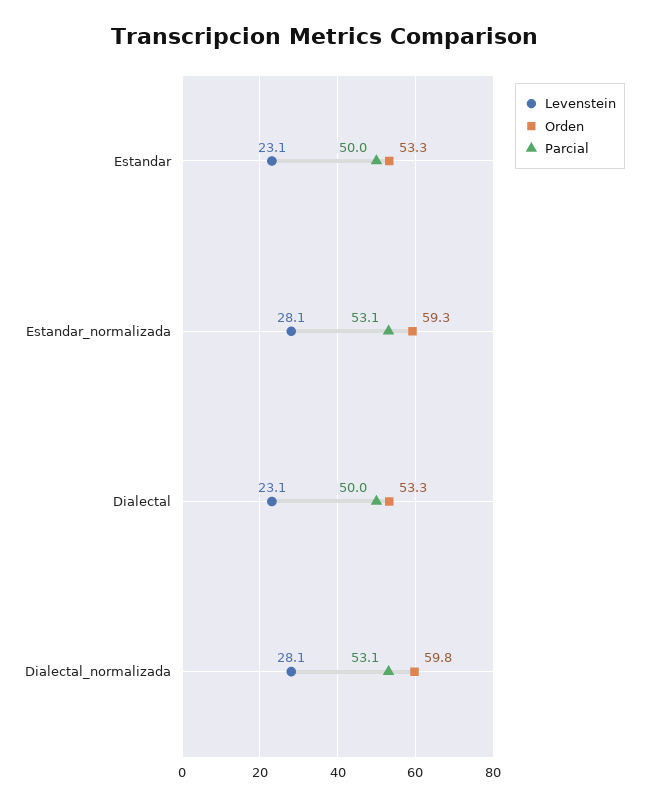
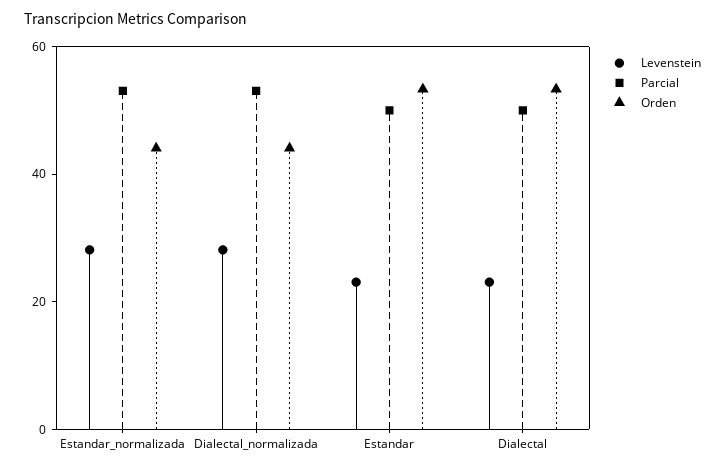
Orden, Estandar_normalizada: 59.3 -> 45
Orden, Dialectal_normalizada: 59.8 -> 45

